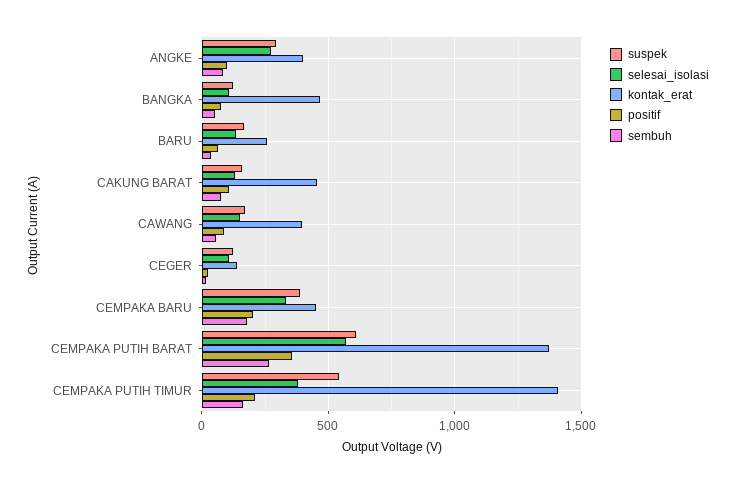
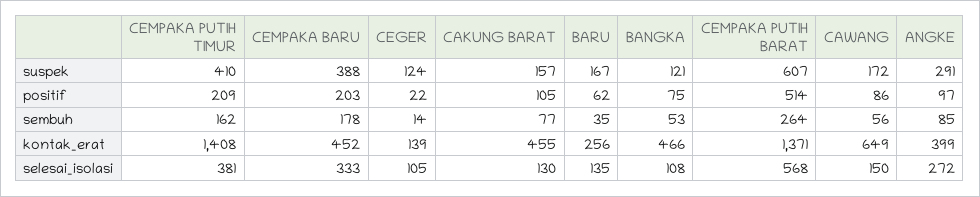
kontak_erat, CAWANG: 400 -> 649
positif, CEMPAKA PUTIH BARAT: 350 -> 514
suspek, CEMPAKA PUTIH TIMUR: 550 -> 410

